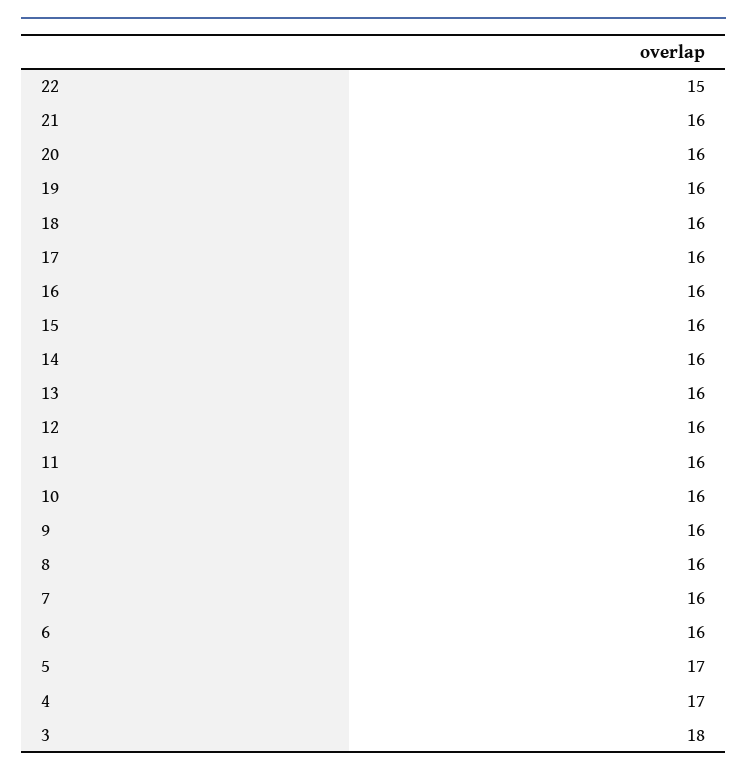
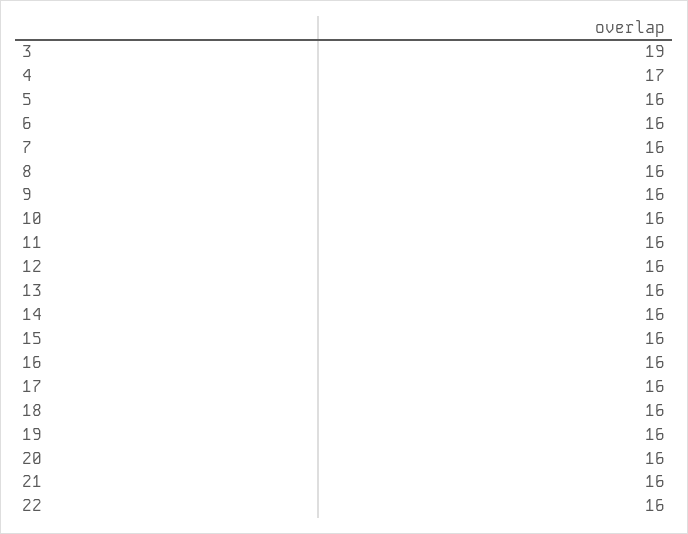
22: 15 -> 16
5: 17 -> 16
3: 18 -> 19

